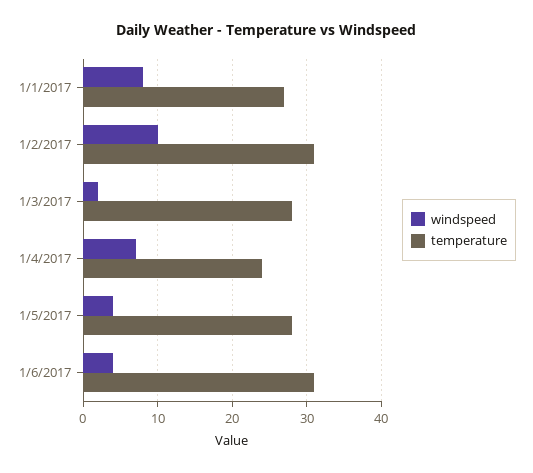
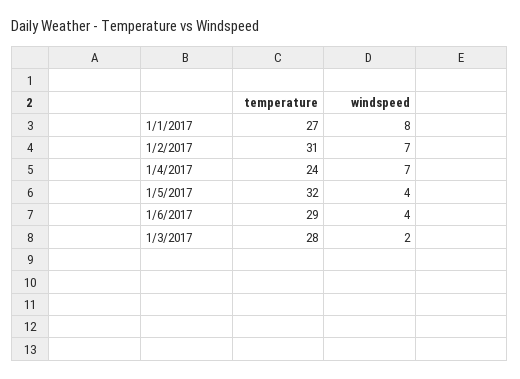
windspeed, 1/2/2017: 10 -> 7
temperature, 1/5/2017: 28 -> 32
temperature, 1/6/2017: 31 -> 29

